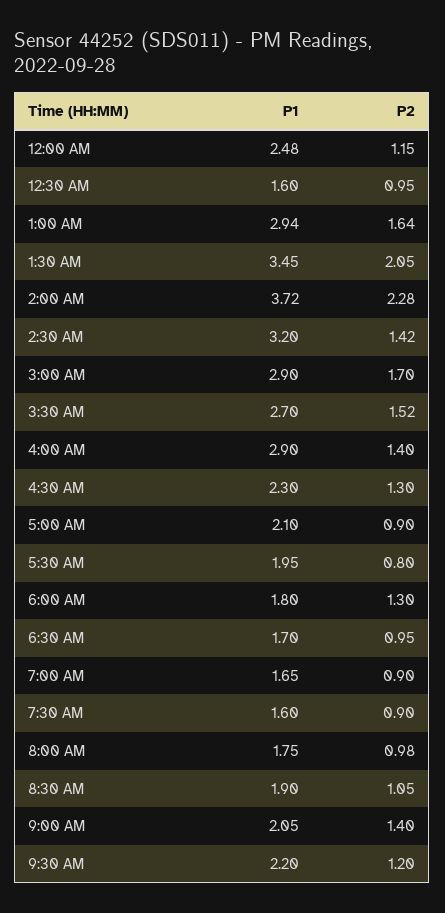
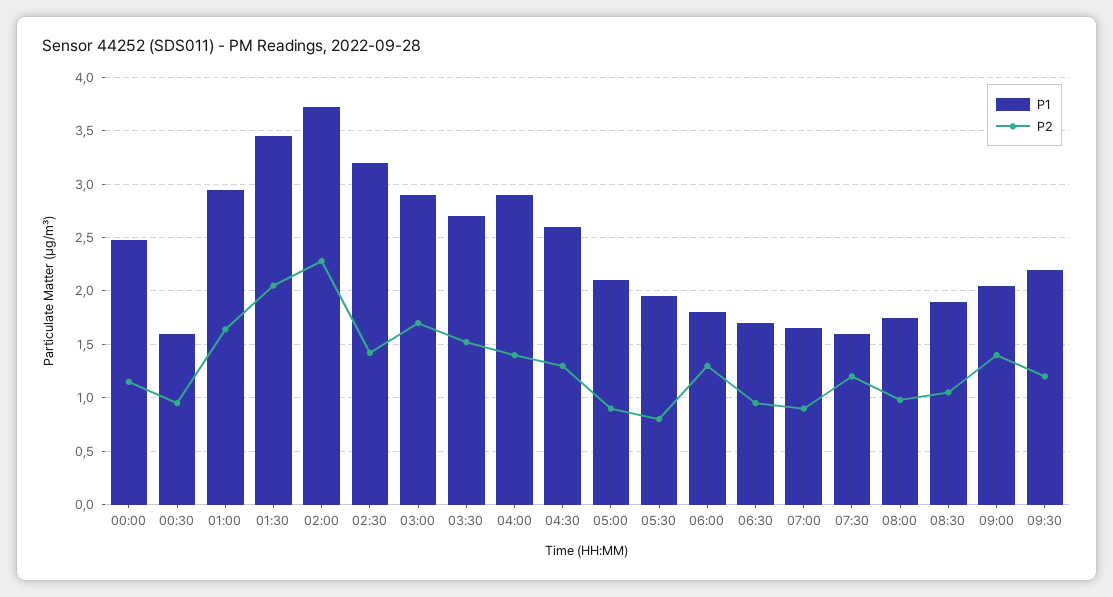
P1, 4:30 AM: 2.3 -> 2.6
P2, 7:30 AM: 0.9 -> 1.2

